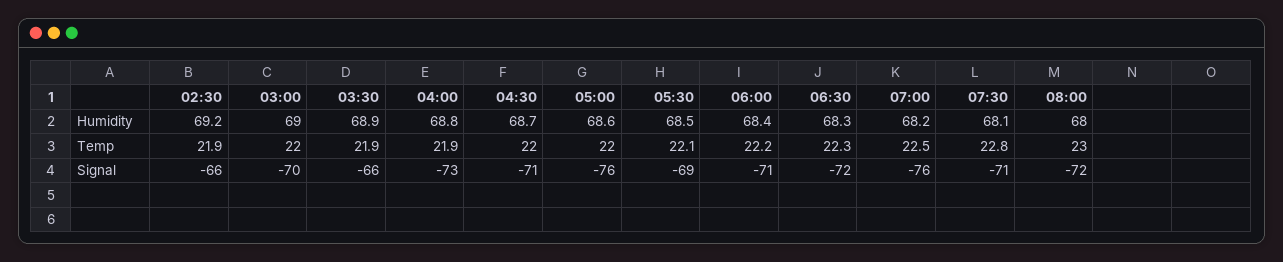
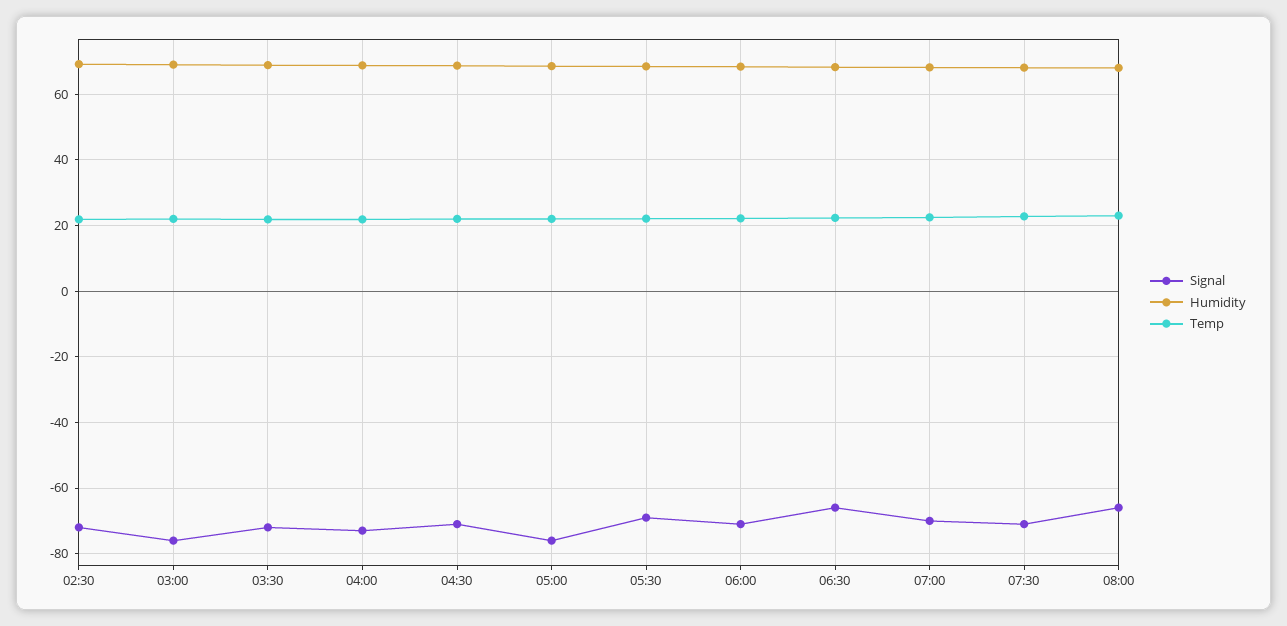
Signal, 02:30: -66 -> -72
Signal, 03:00: -70 -> -76
Signal, 03:30: -66 -> -72
Signal, 06:30: -72 -> -66
Signal, 07:00: -76 -> -70
Signal, 08:00: -72 -> -66

